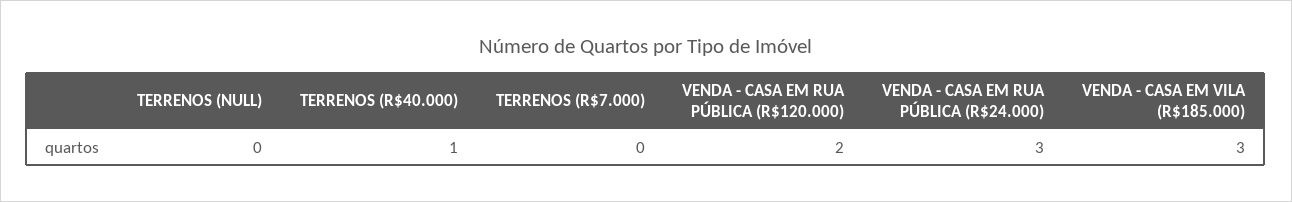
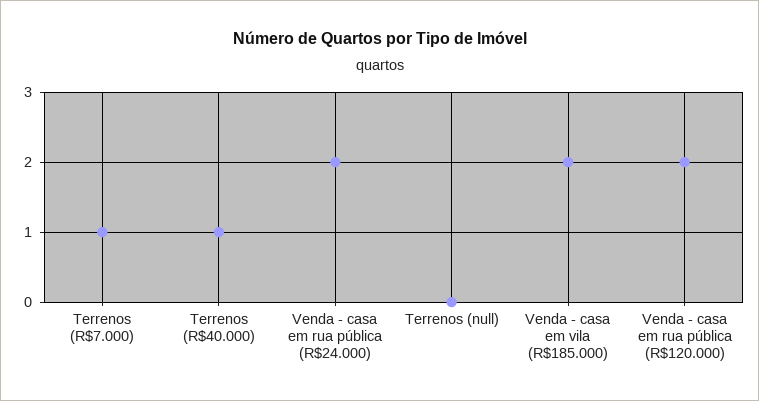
TERRENOS (R$7.000): 0 -> 1
VENDA - CASA EM RUA PÚBLICA (R$24.000): 3 -> 2
VENDA - CASA EM VILA (R$185.000): 3 -> 2

